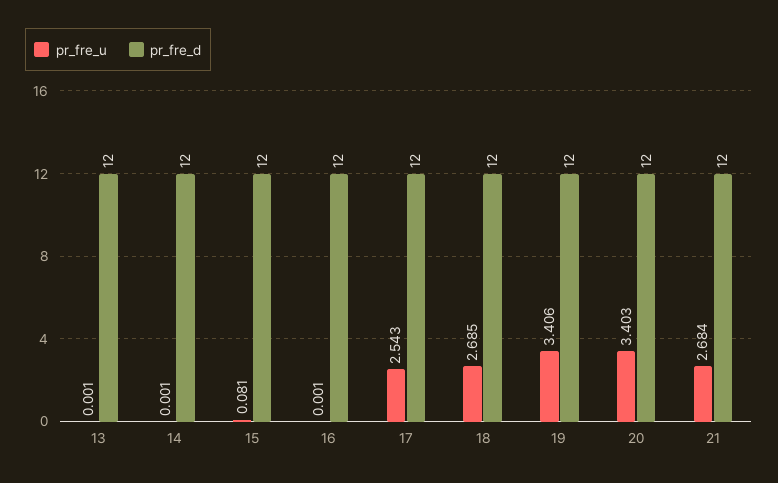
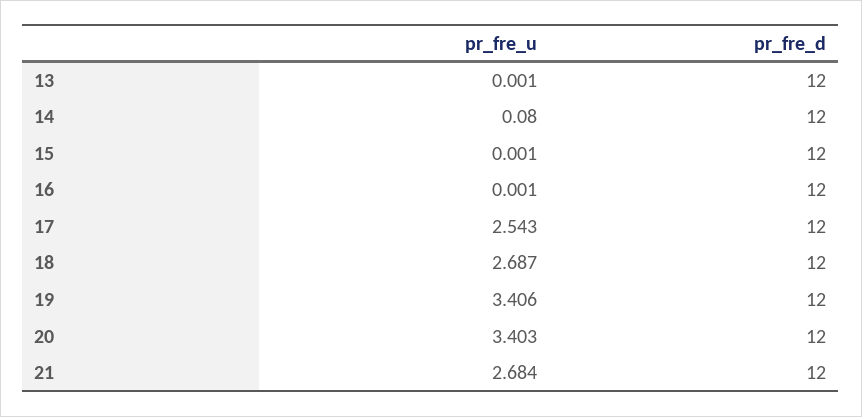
pr_fre_u, 14: 0.001 -> 0.08
pr_fre_u, 15: 0.081 -> 0.001
pr_fre_u, 18: 2.685 -> 2.687

